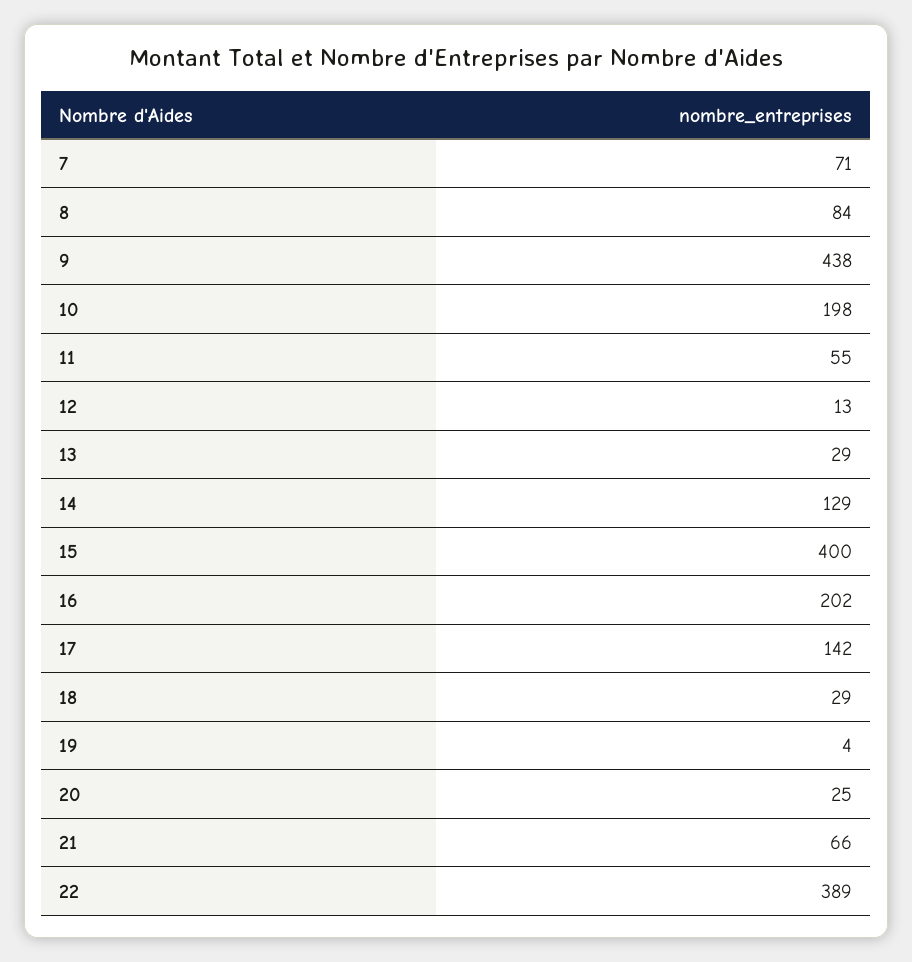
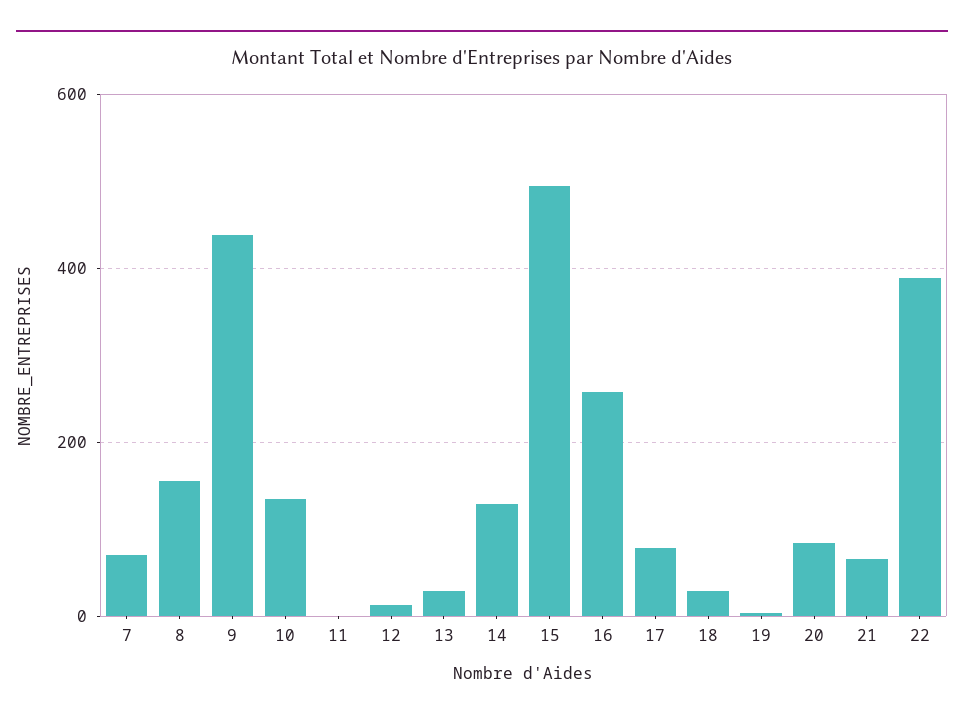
8: 84 -> 160
10: 198 -> 140
11: 55 -> 0
15: 400 -> 500
16: 202 -> 260
17: 142 -> 80
20: 25 -> 80

